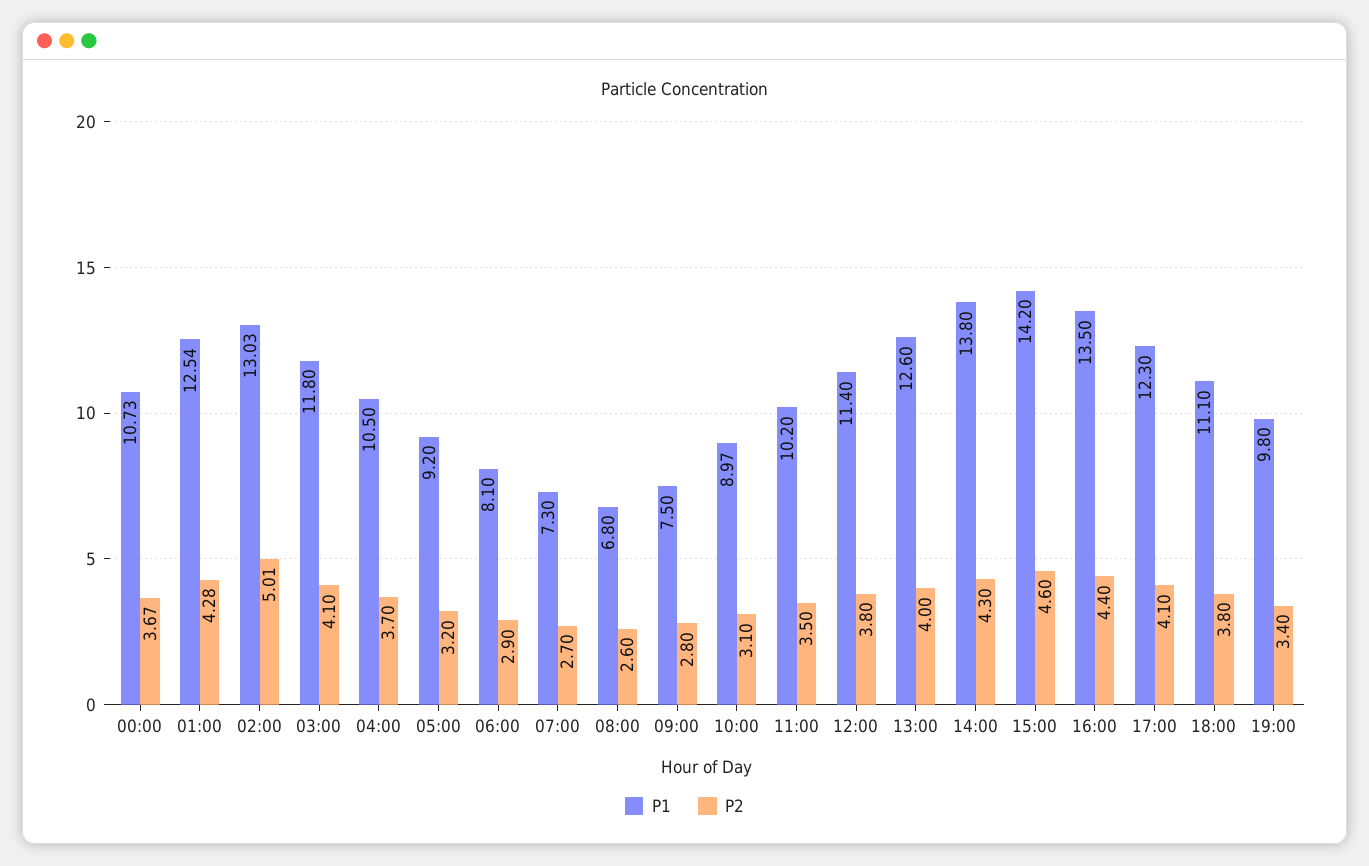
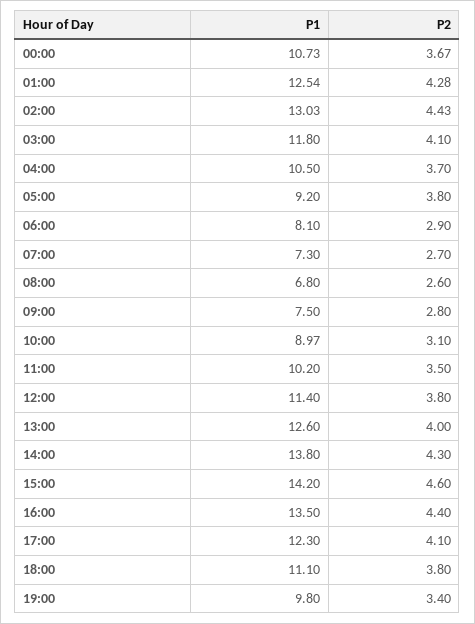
P2, 02:00: 5.01 -> 4.43
P2, 05:00: 3.2 -> 3.8

